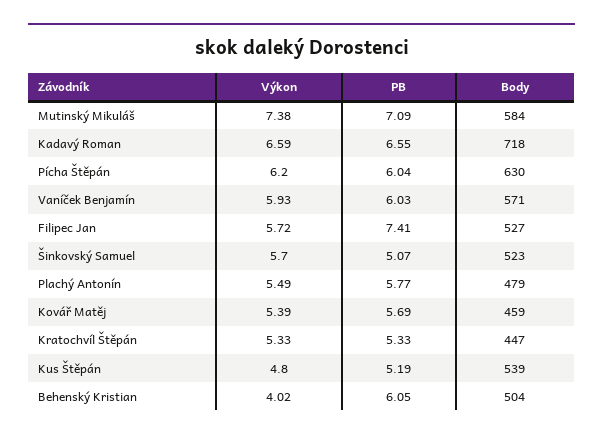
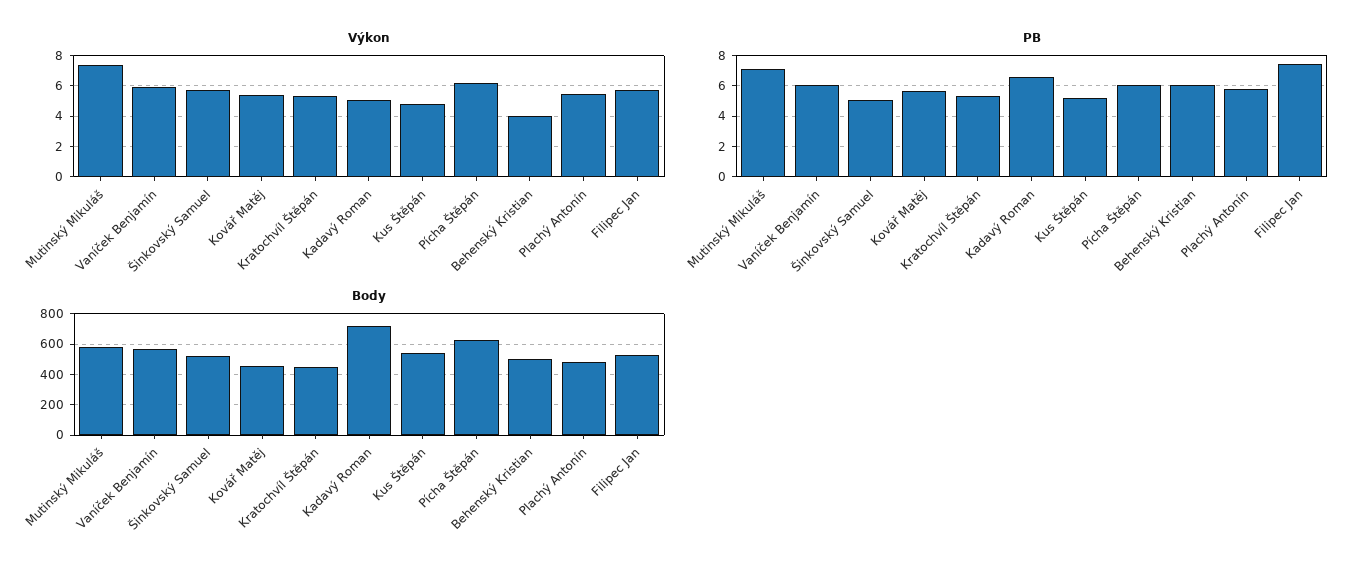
Výkon, Kadavý Roman: 6.59 -> 5

